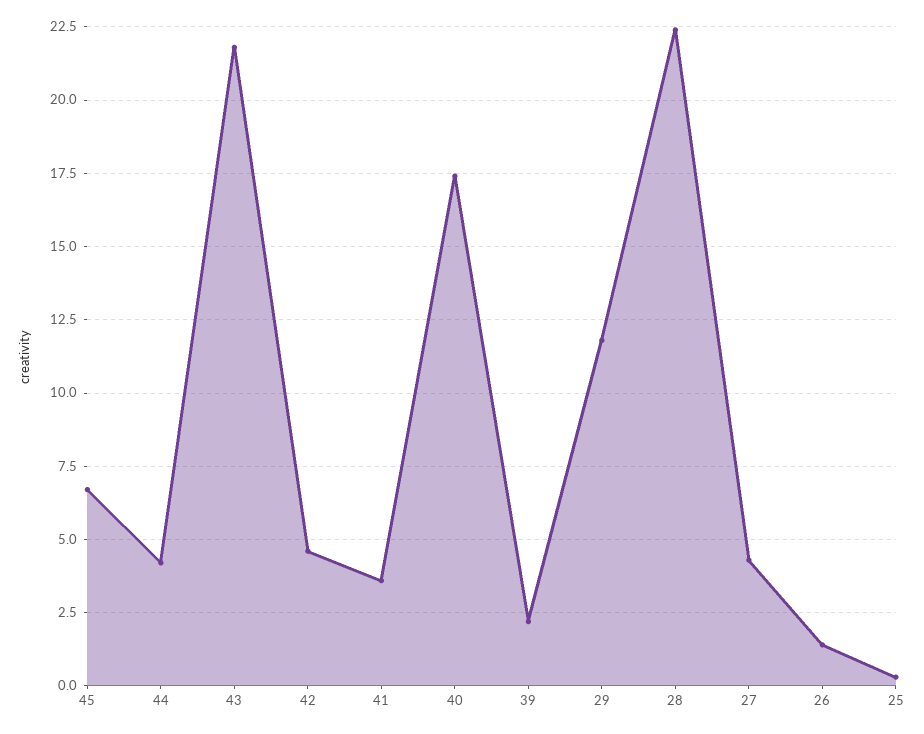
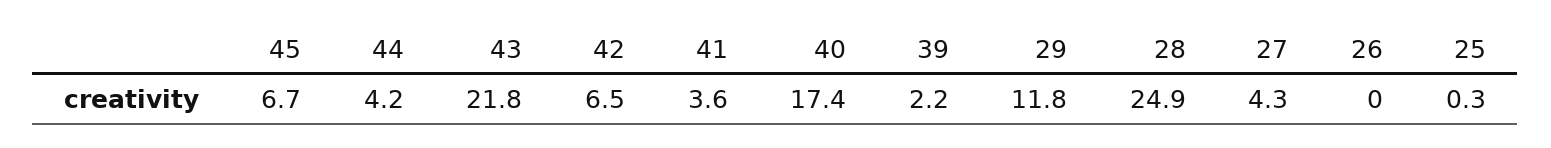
42: 4.5 -> 6.5
28: 22.5 -> 24.9
26: 1.5 -> 0

